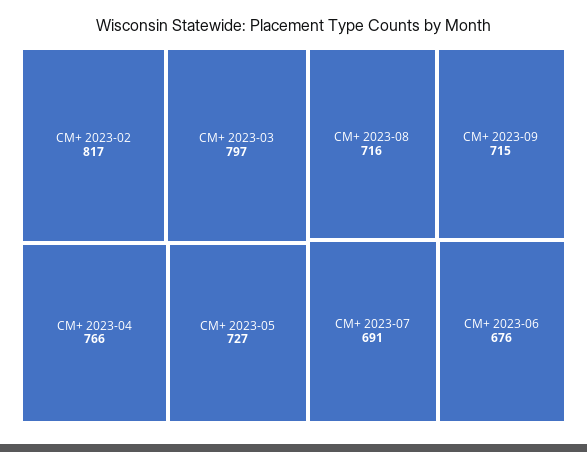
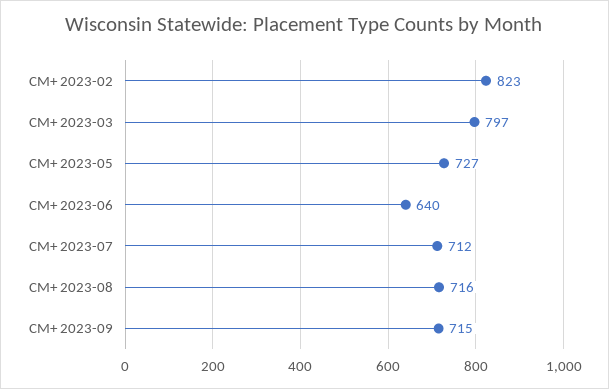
CM+ 2023-02: 817 -> 823
CM+ 2023-04: 766 -> none
CM+ 2023-07: 691 -> 712
CM+ 2023-06: 676 -> 640

